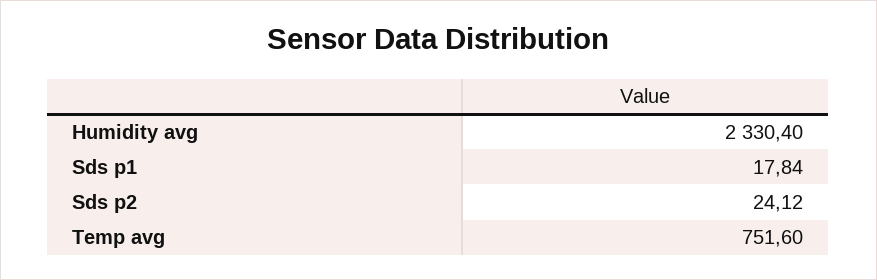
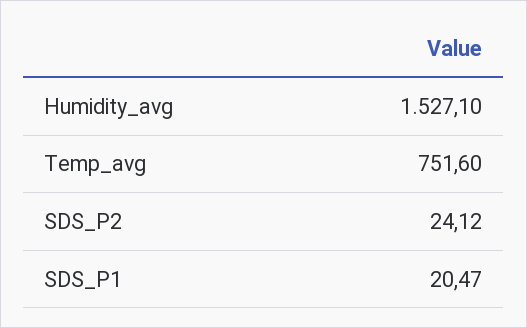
Humidity avg: 2330.4 -> 1527.1
Sds p1: 17.84 -> 20.47

